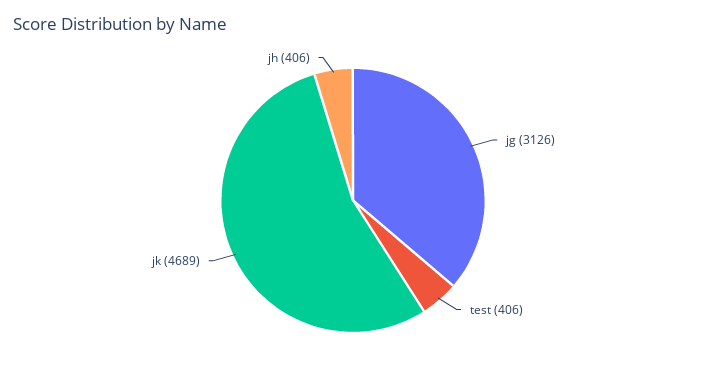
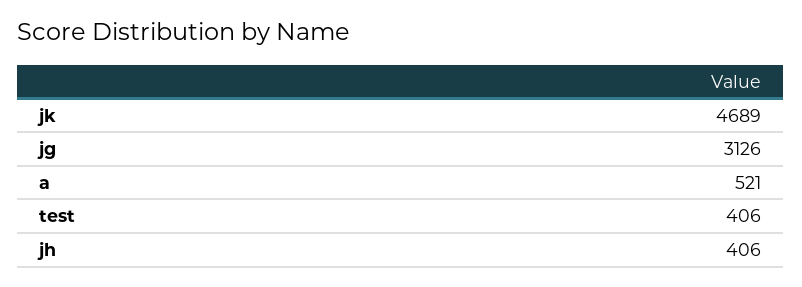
a: none -> 521

